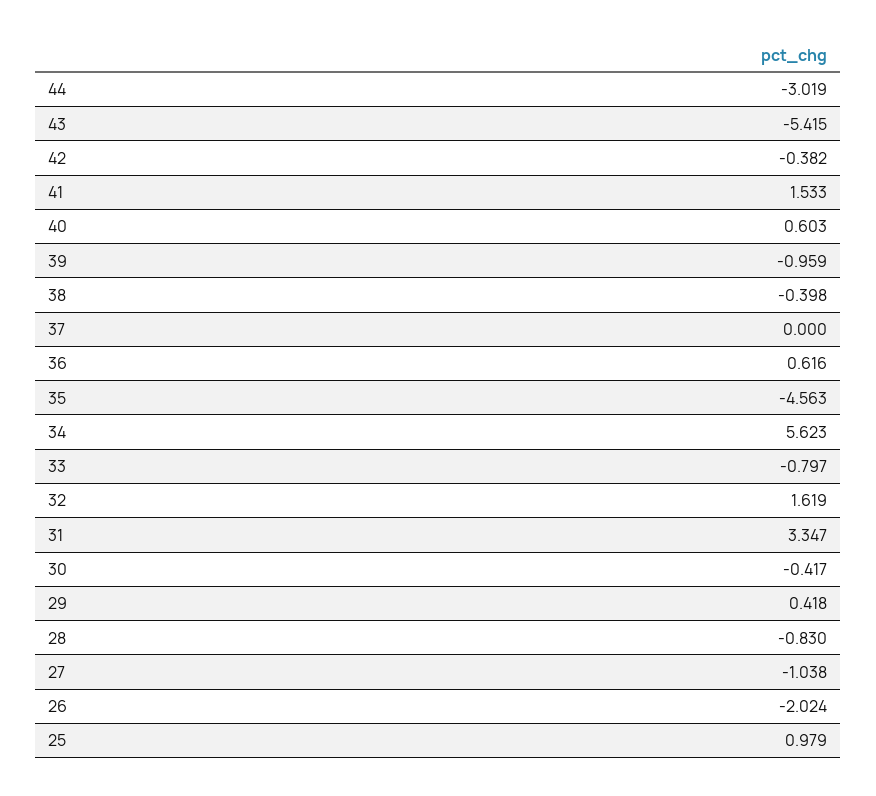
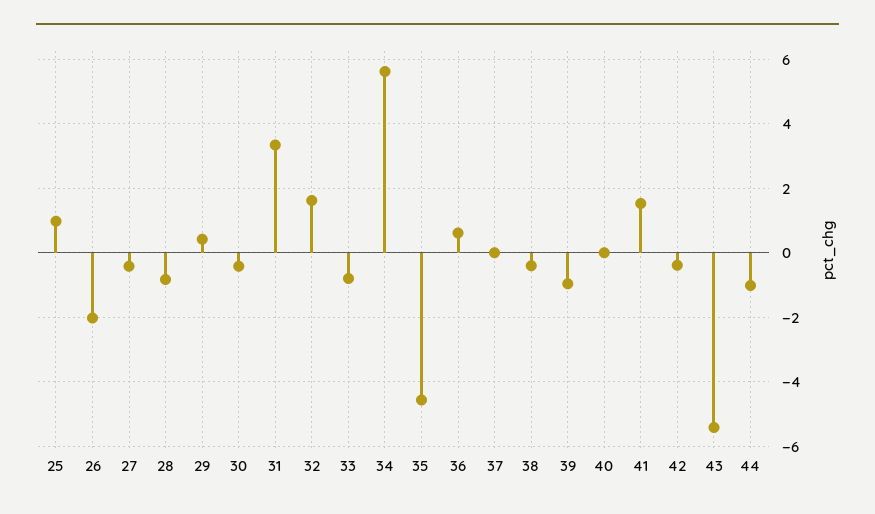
44: -3.019 -> -1
40: 0.603 -> 0
27: -1.038 -> -0.4

